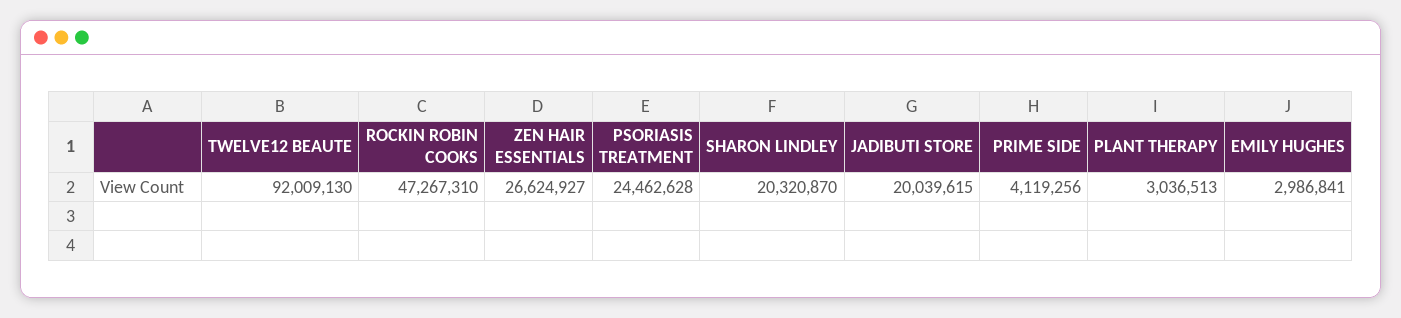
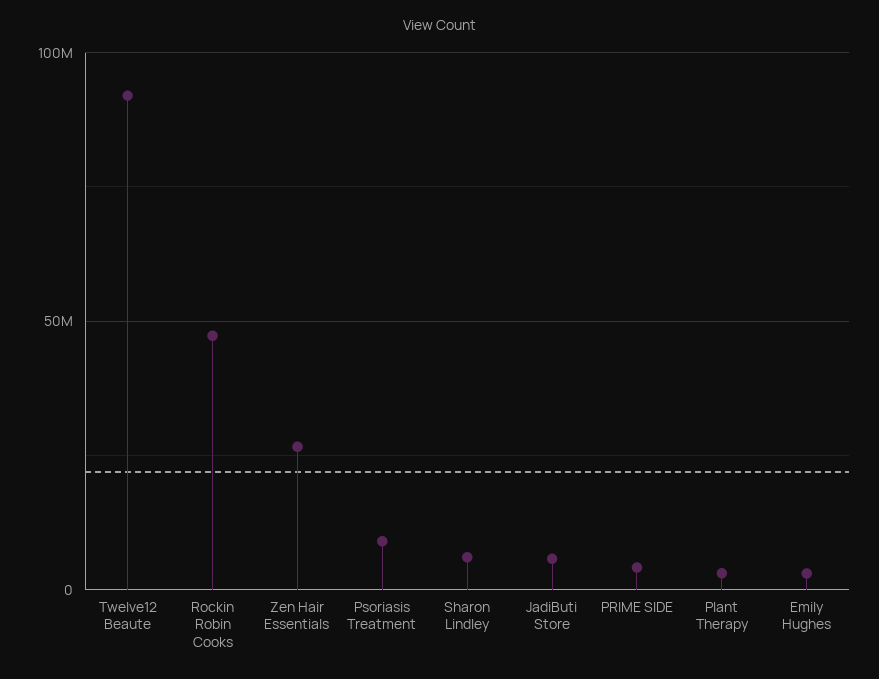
PSORIASIS TREATMENT: 24462628 -> 10000000
SHARON LINDLEY: 20320870 -> 5000000
JADIBUTI STORE: 20039615 -> 5000000

